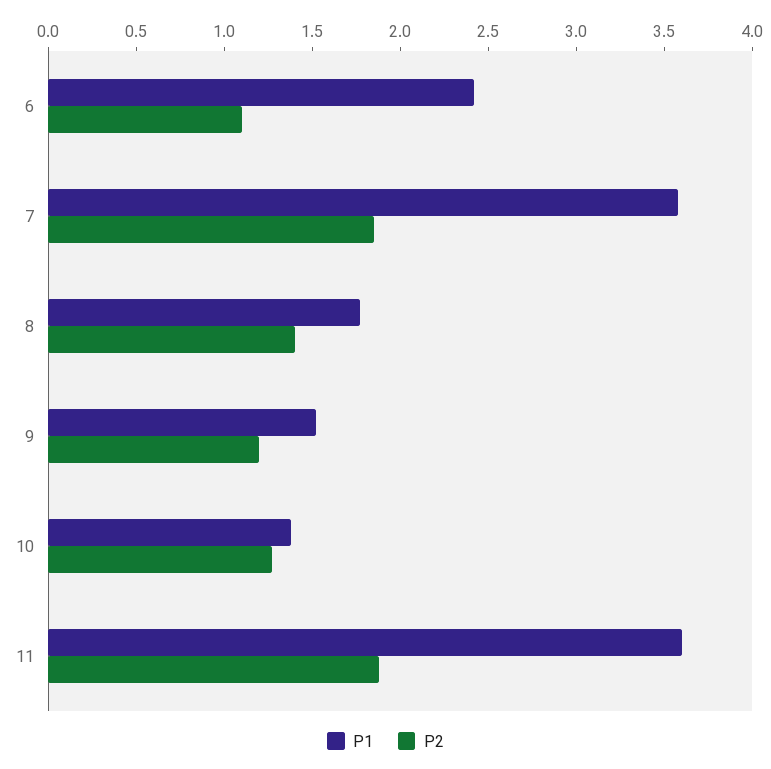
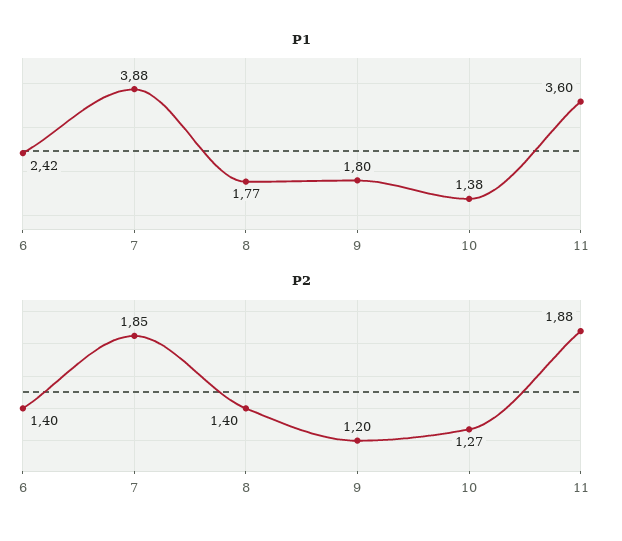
P2, 6: 1.1 -> 1.4
P1, 7: 3.6 -> 3.88
P1, 9: 1.5 -> 1.8

